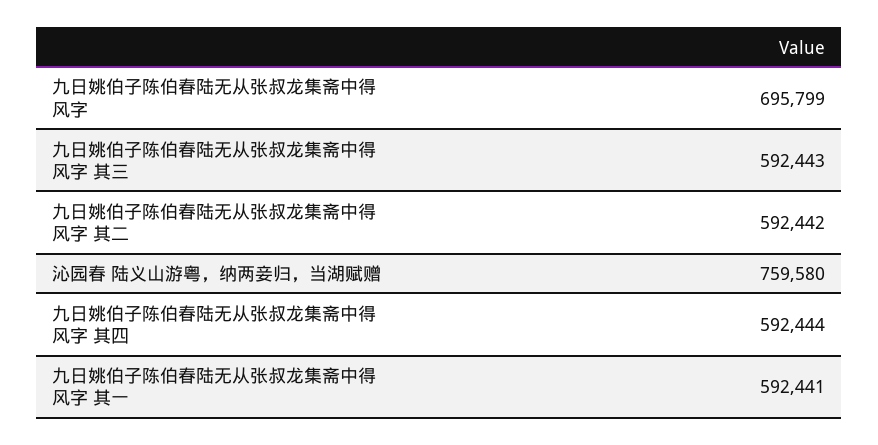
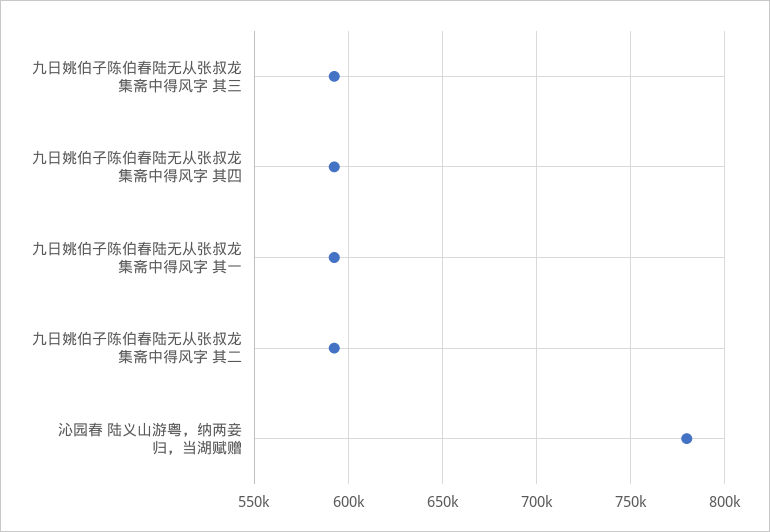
九日姚伯子陈伯春陆无从张叔龙集斋中得风字: 695799 -> none
沁园春 陆义山游粤，纳两妾归，当湖赋赠: 759580 -> 780000

